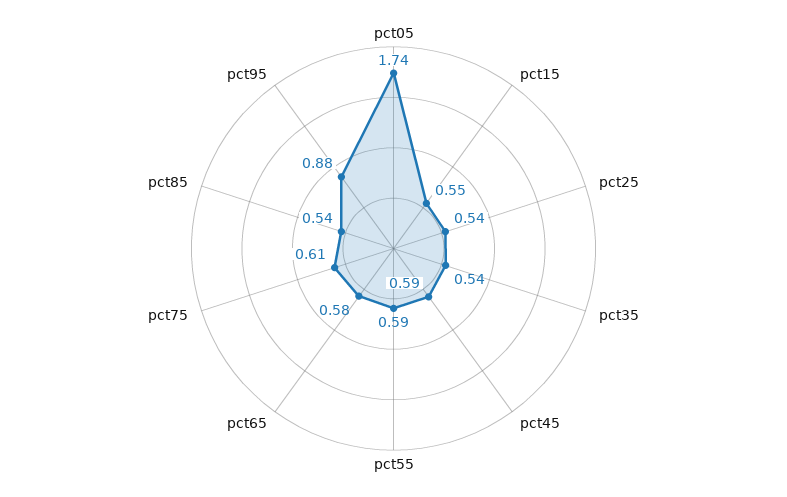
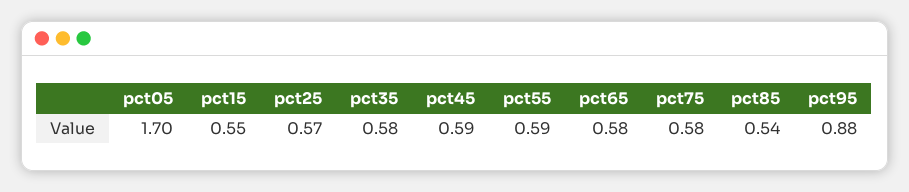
pct05: 1.74 -> 1.7
pct25: 0.54 -> 0.57
pct35: 0.54 -> 0.58
pct75: 0.61 -> 0.58

